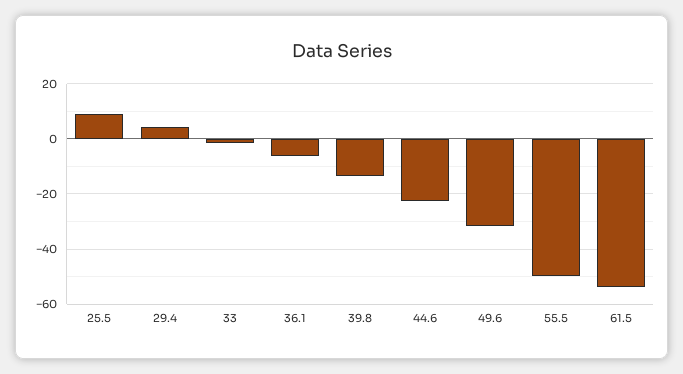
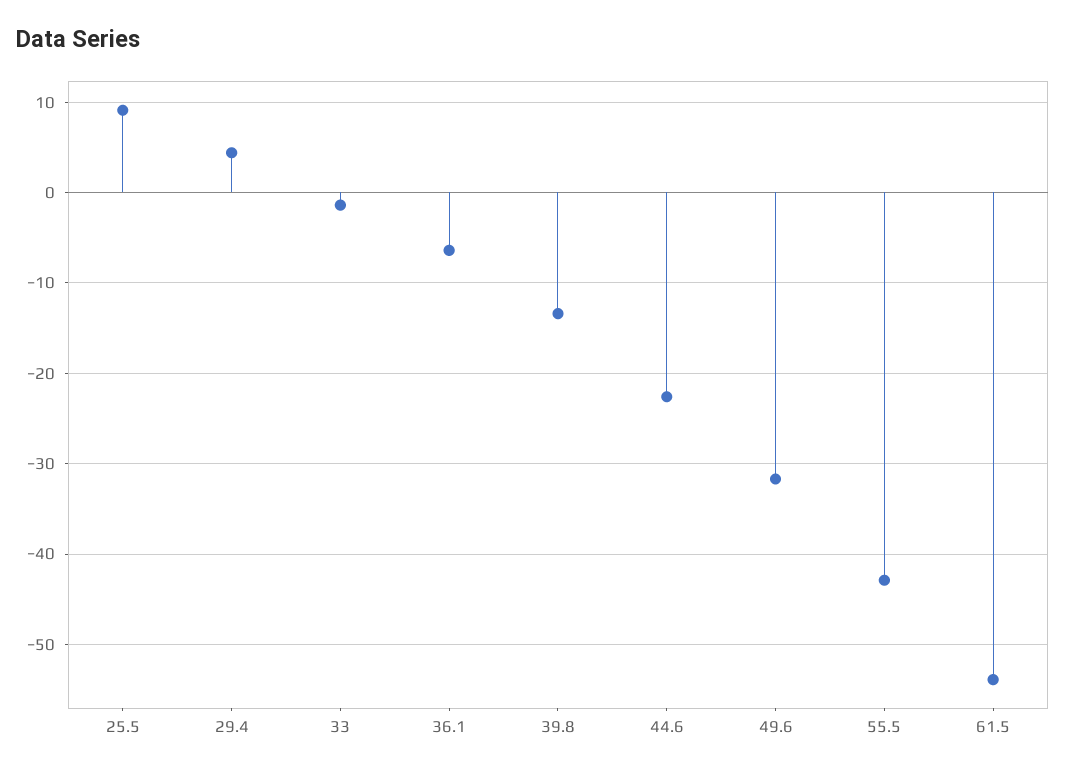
55.5: -50 -> -43

